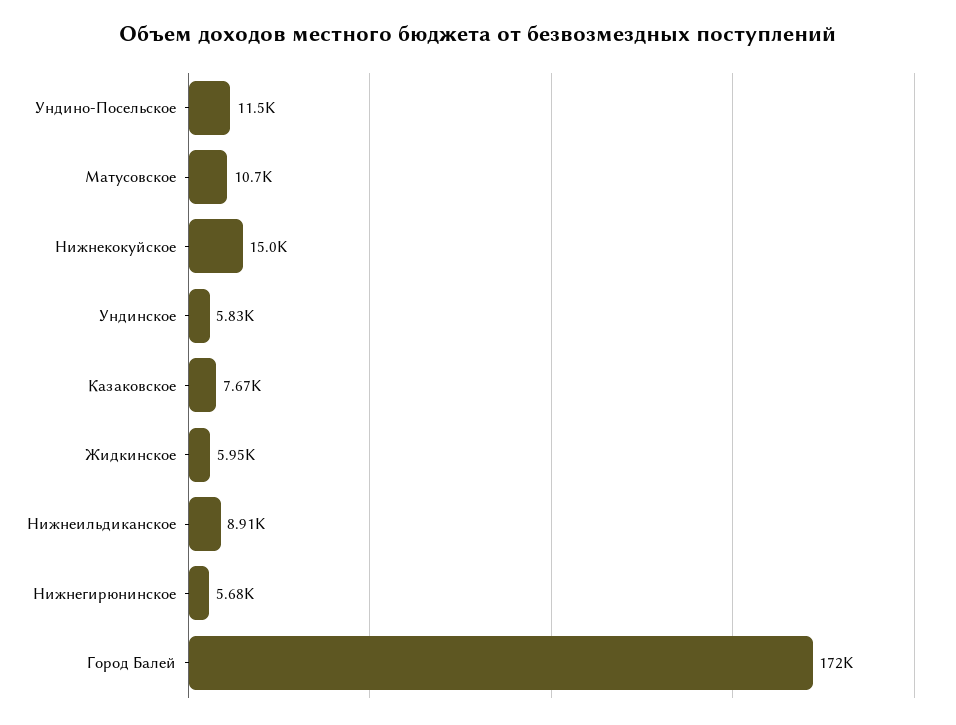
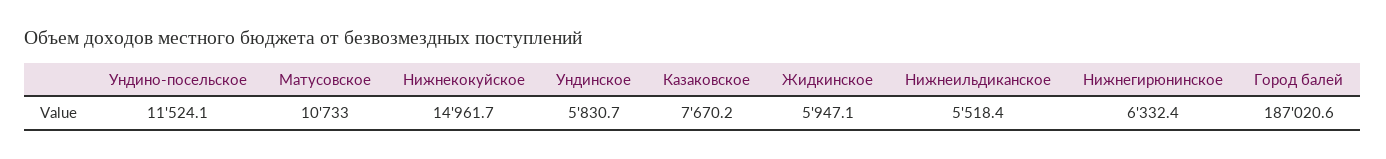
Нижнеильдиканское: 8910 -> 5518.4
Нижнегирюнинское: 5680 -> 6332.4
Город Балей: 172000 -> 187020.6

